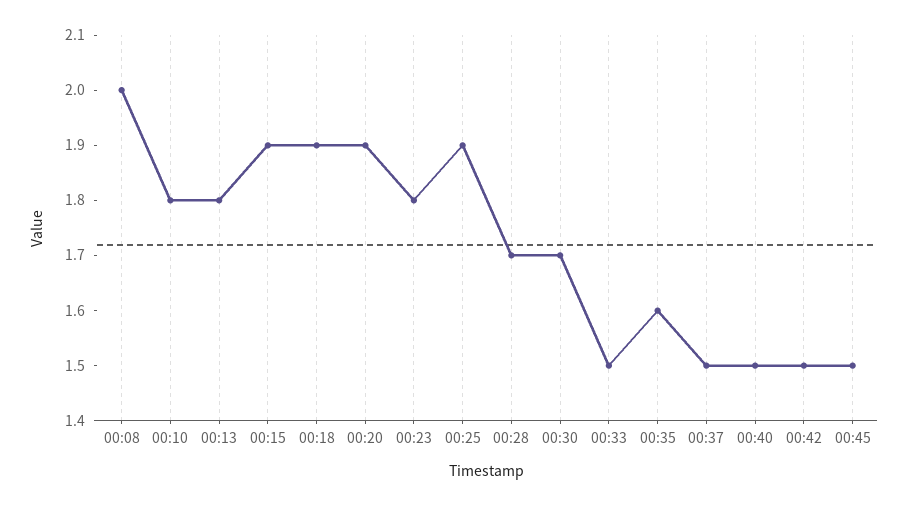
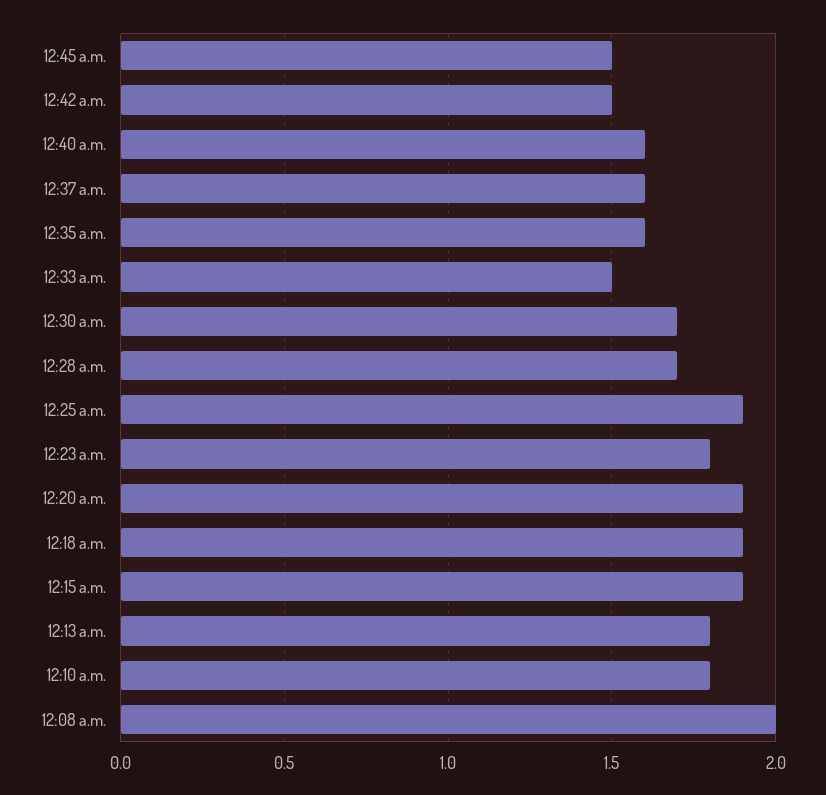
00:37: 1.5 -> 1.6
00:40: 1.5 -> 1.6

